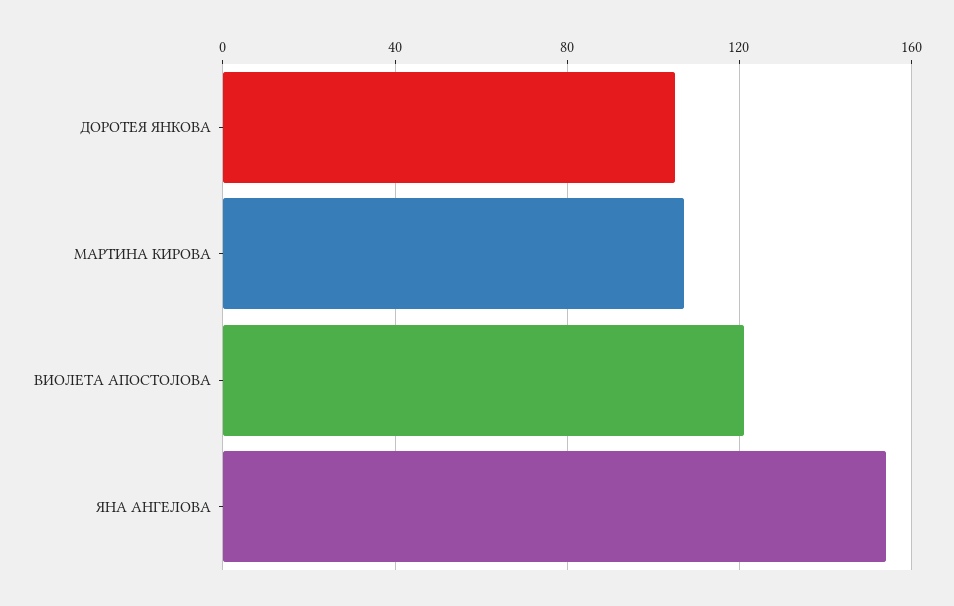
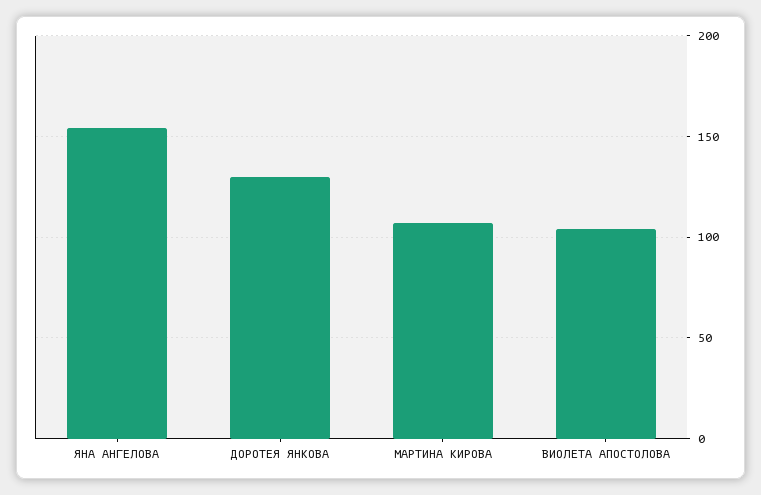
ДОРОТЕЯ ЯНКОВА: 105 -> 130
ВИОЛЕТА АПОСТОЛОВА: 120 -> 105

